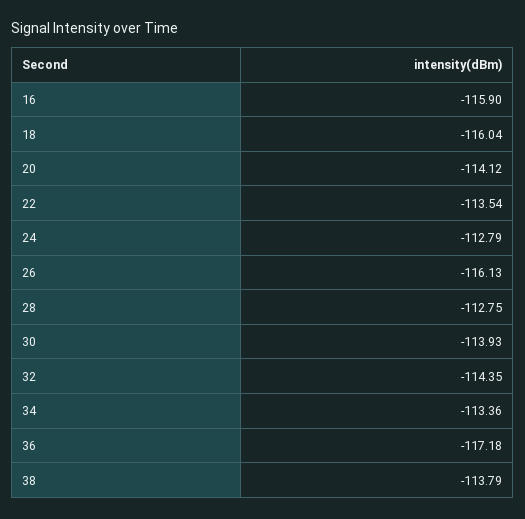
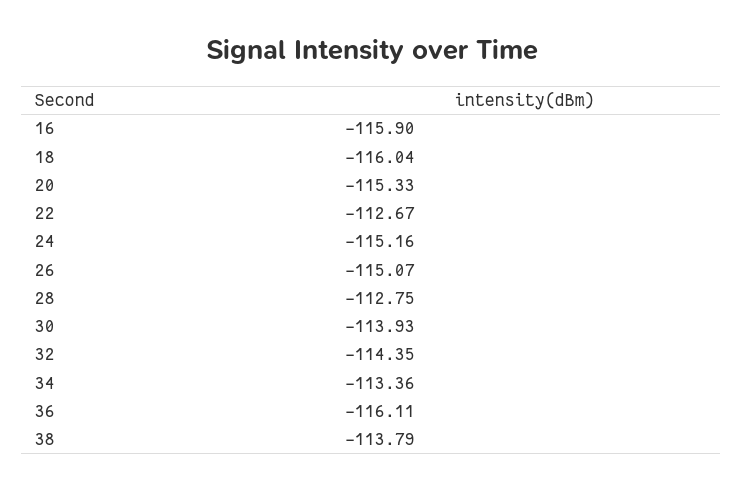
20: -114.12 -> -115.33
22: -113.54 -> -112.67
24: -112.79 -> -115.16
26: -116.13 -> -115.07
36: -117.18 -> -116.11

